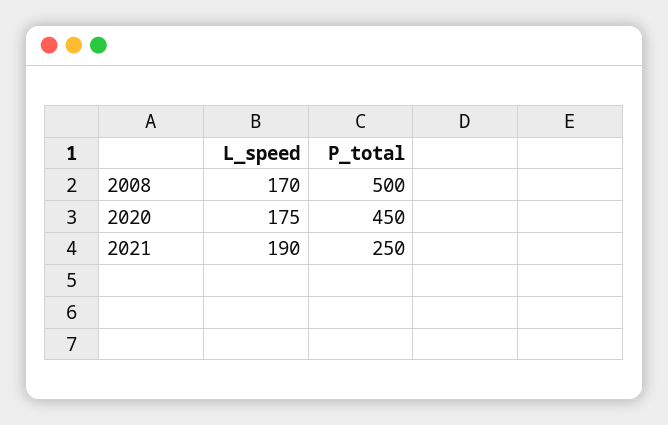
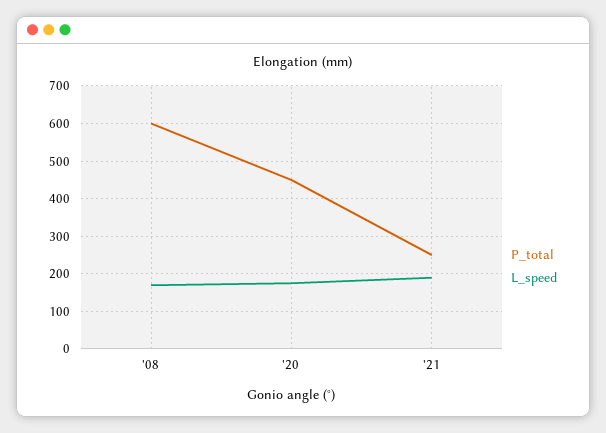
P_total, 2008: 500 -> 600

